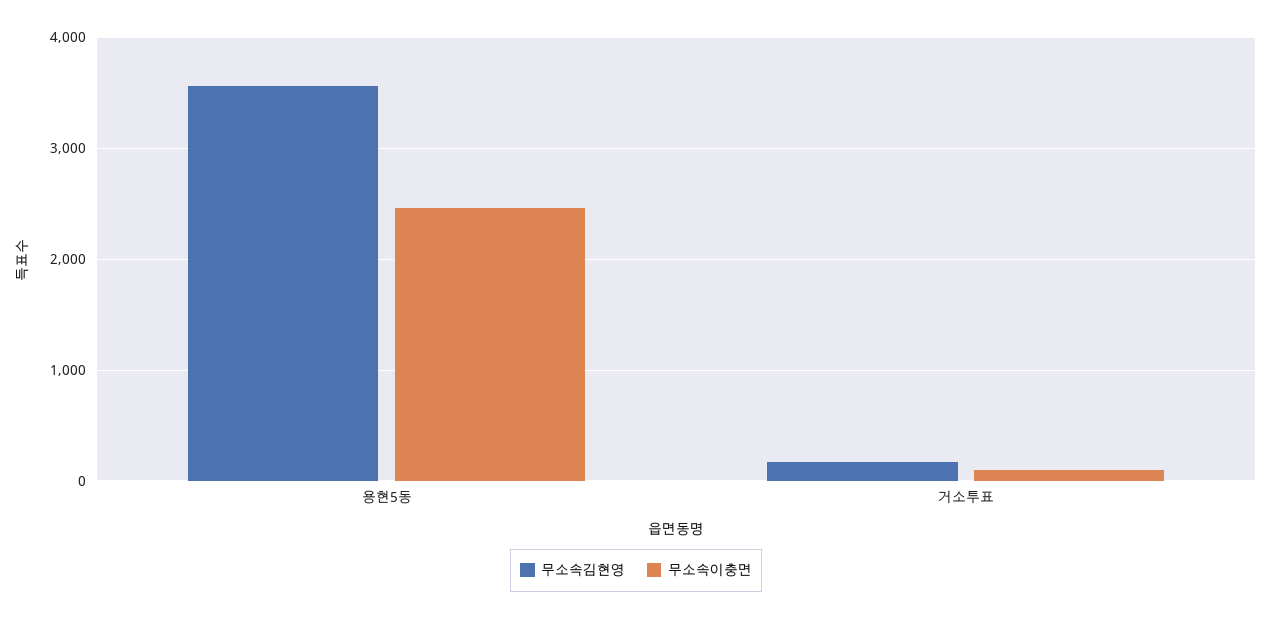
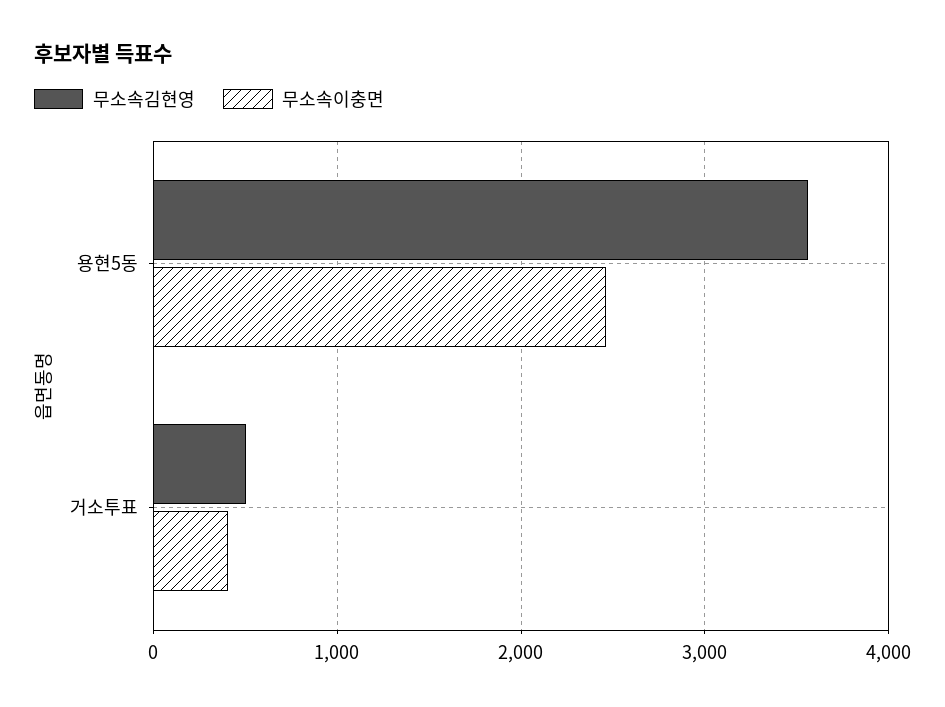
무소속김현영, 거소투표: 200 -> 500
무소속이충면, 거소투표: 100 -> 400

